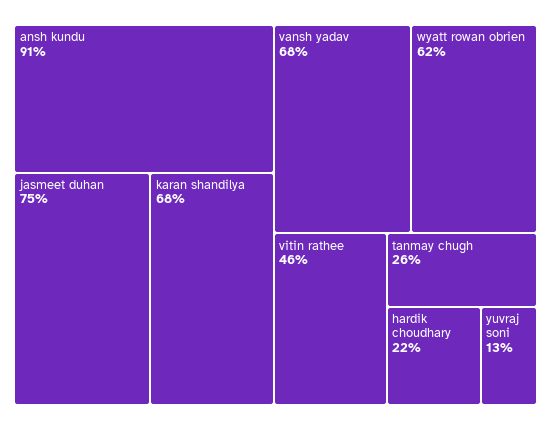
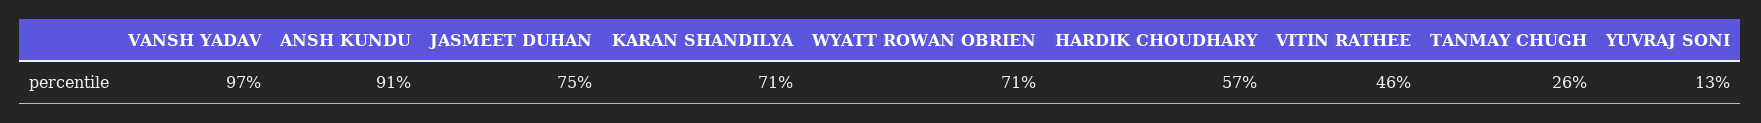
karan shandilya: 68 -> 71
vansh yadav: 68 -> 97
wyatt rowan obrien: 62 -> 71
hardik choudhary: 22 -> 57

